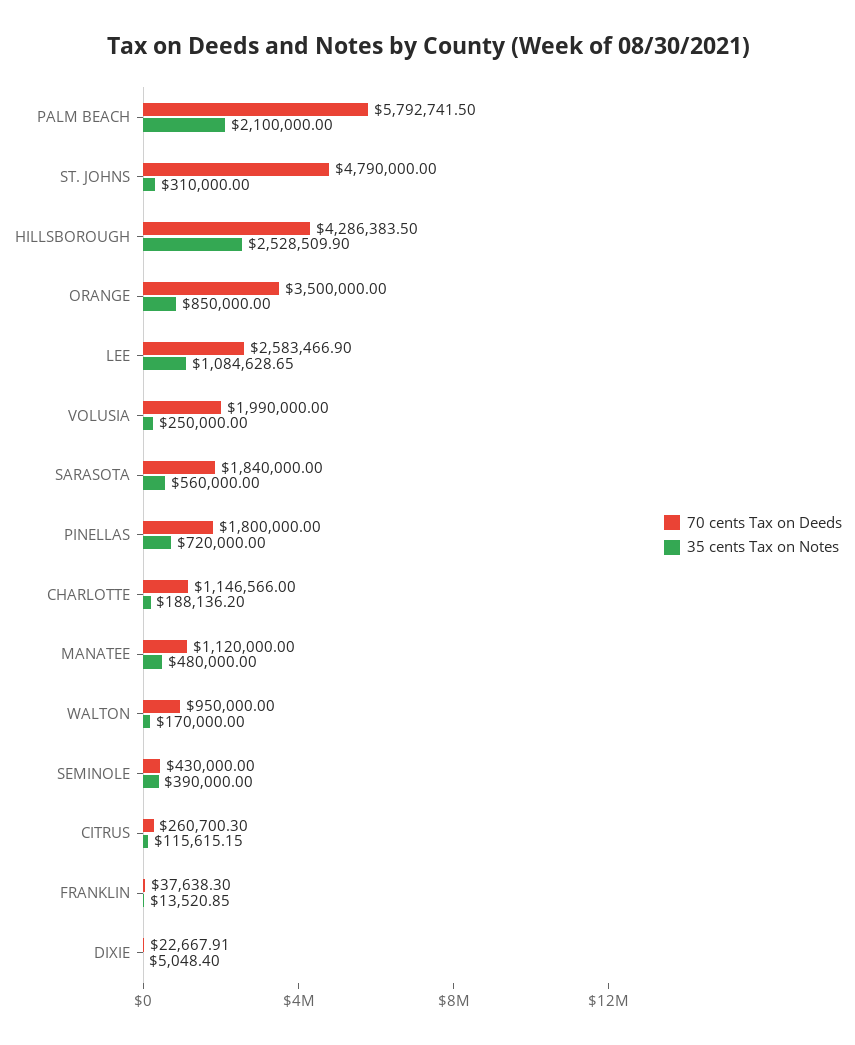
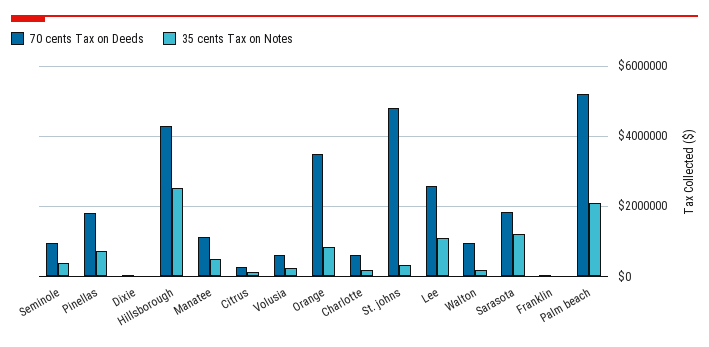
70 cents Tax on Deeds, PALM BEACH: 5792741.5 -> 5200000
70 cents Tax on Deeds, VOLUSIA: 1990000 -> 600000
35 cents Tax on Notes, SARASOTA: 560000 -> 1200000
70 cents Tax on Deeds, CHARLOTTE: 1146566 -> 600000
70 cents Tax on Deeds, SEMINOLE: 430000 -> 1000000

